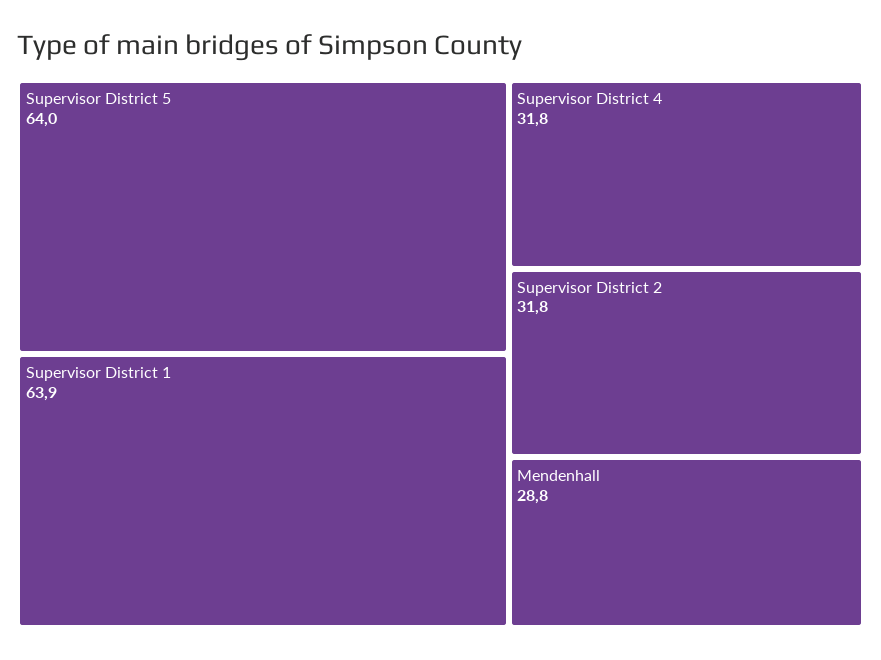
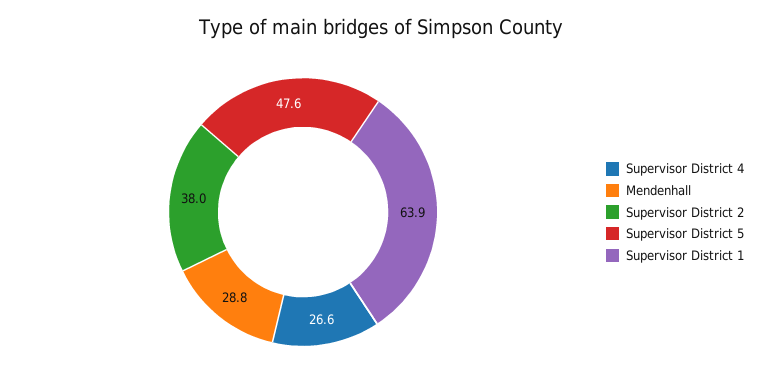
Supervisor District 5: 64 -> 47.6
Supervisor District 4: 31.8 -> 26.6
Supervisor District 2: 31.8 -> 38

